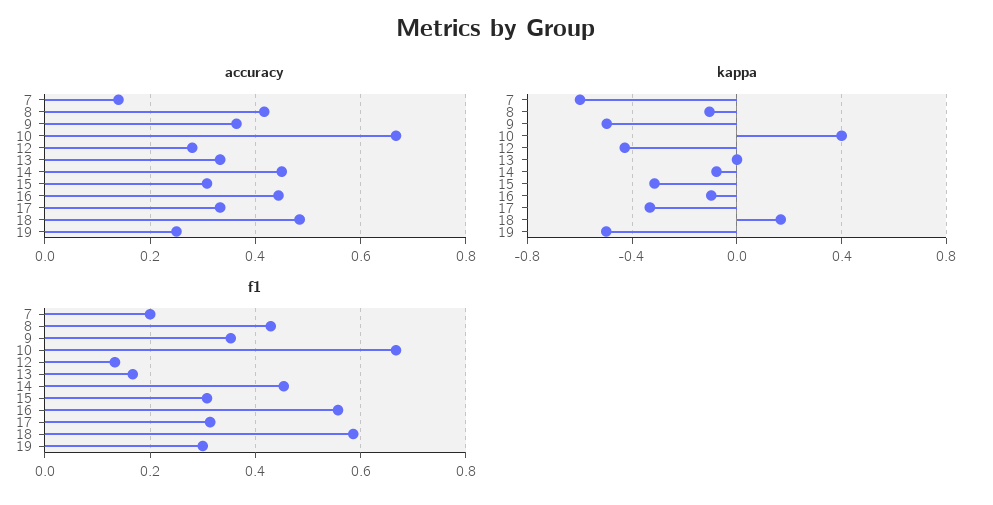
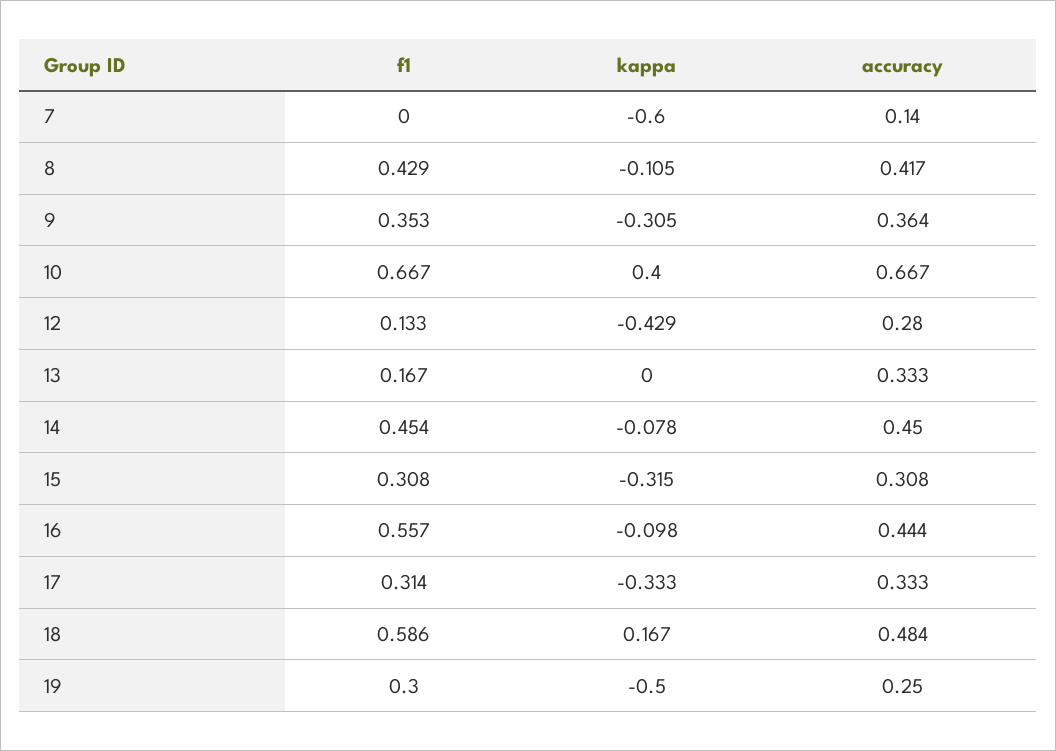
kappa, 9: -0.5 -> -0.305
f1, 7: 0.2 -> 0

